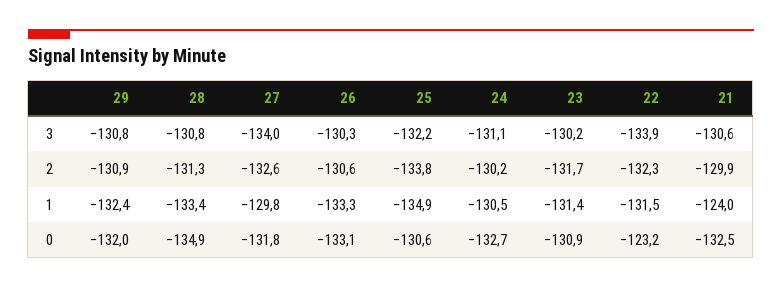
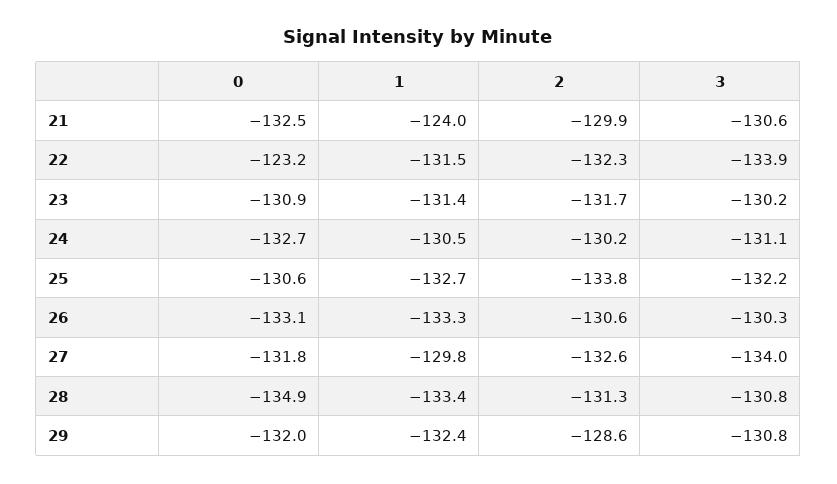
29, 2: -130.9 -> -128.6
25, 1: -134.9 -> -132.7

